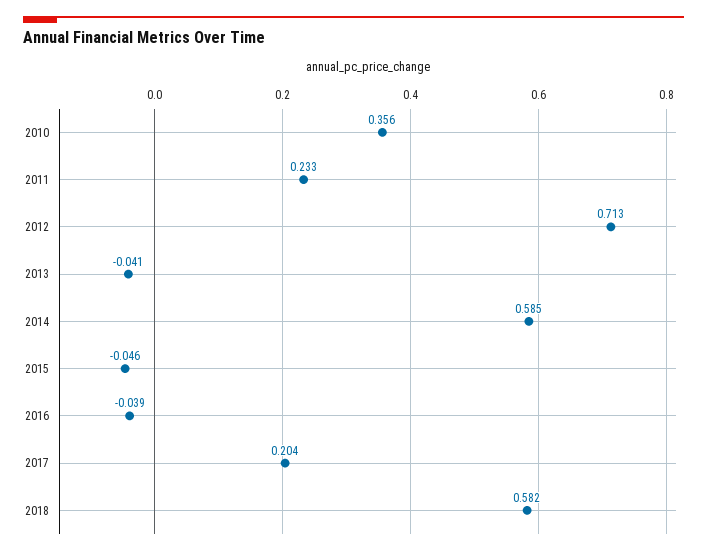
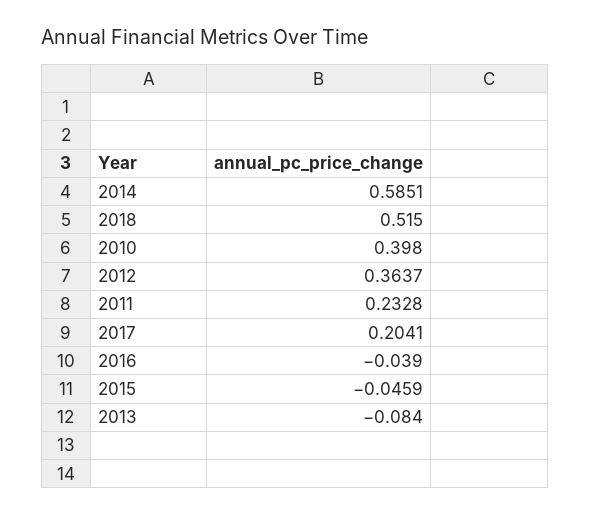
2010: 0.356 -> 0.398
2012: 0.713 -> 0.3637
2013: -0.041 -> -0.084
2018: 0.582 -> 0.515

